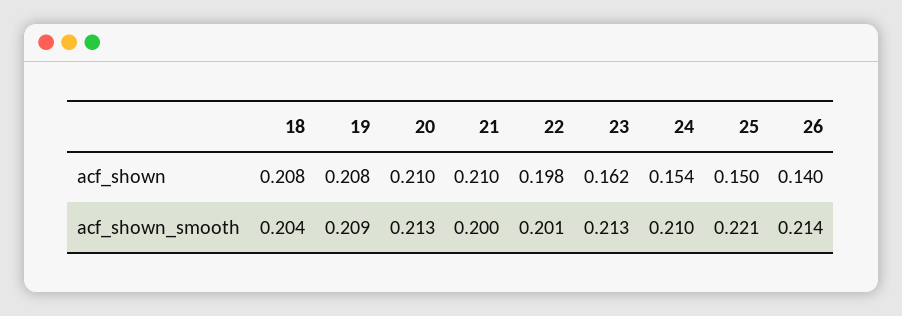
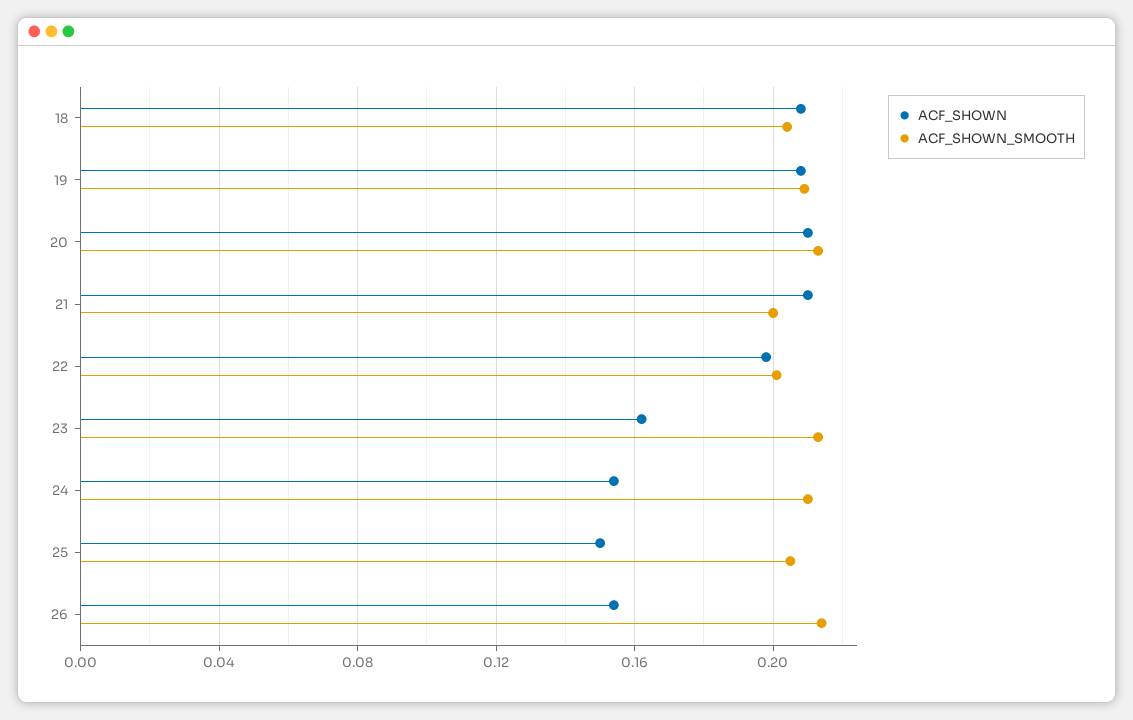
acf_shown, 26: 0.14 -> 0.155
acf_shown_smooth, 25: 0.221 -> 0.205

